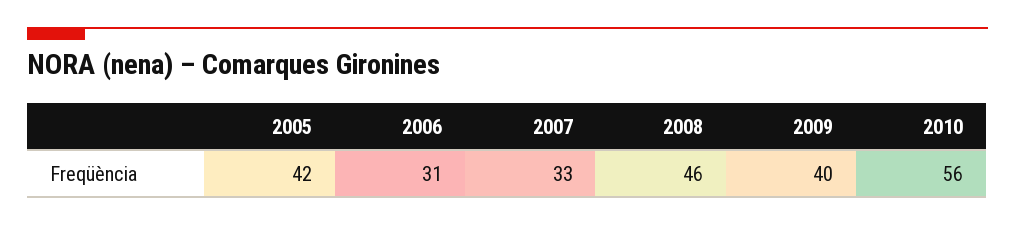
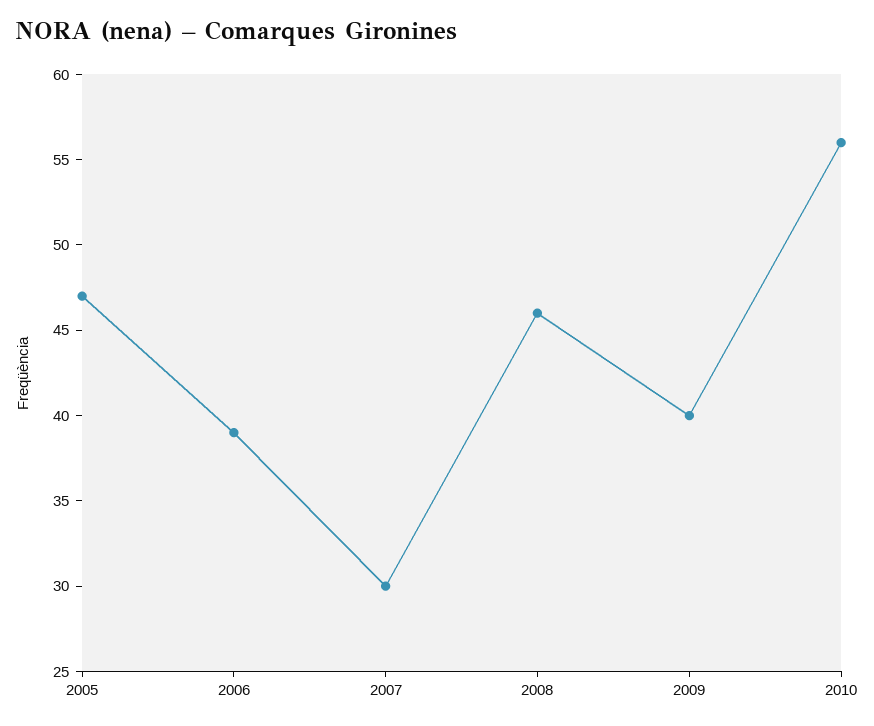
2005: 42 -> 47
2006: 31 -> 39
2007: 33 -> 30

